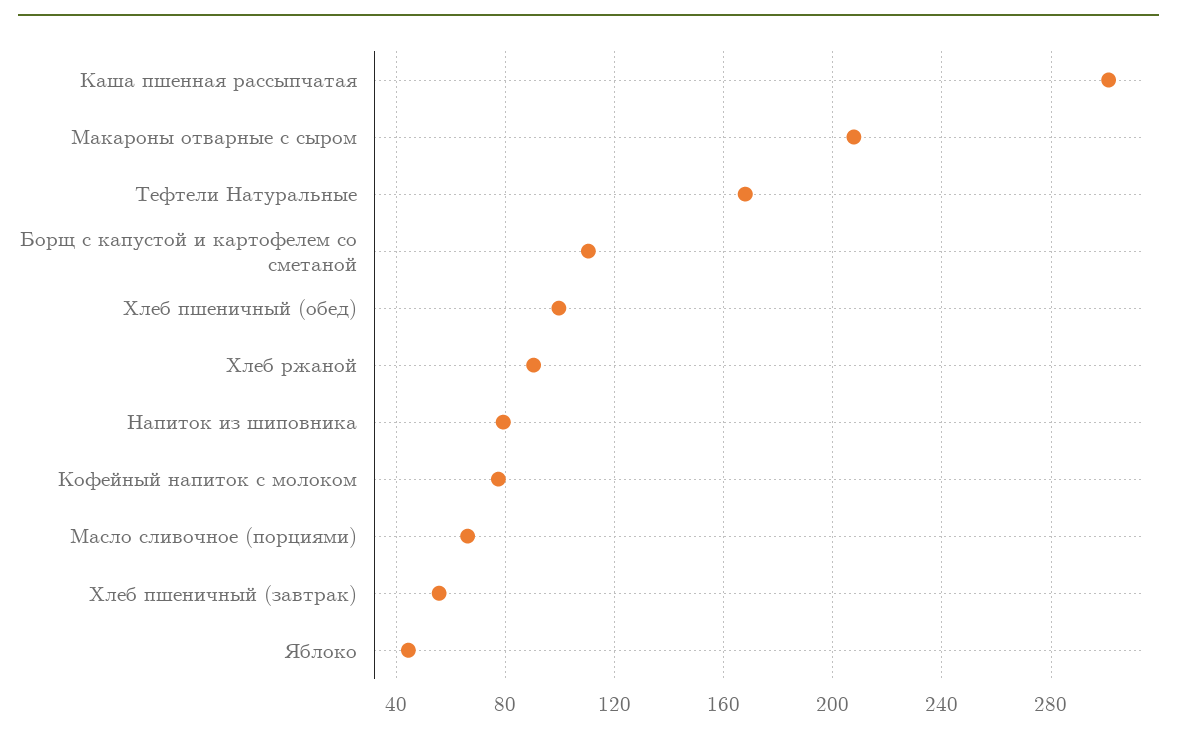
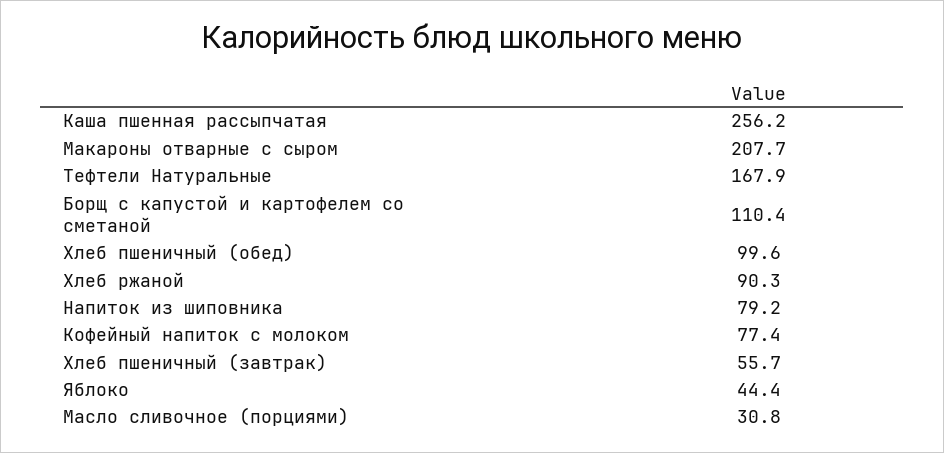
Каша пшенная рассыпчатая: 300 -> 256.2
Масло сливочное (порциями): 65 -> 30.8

